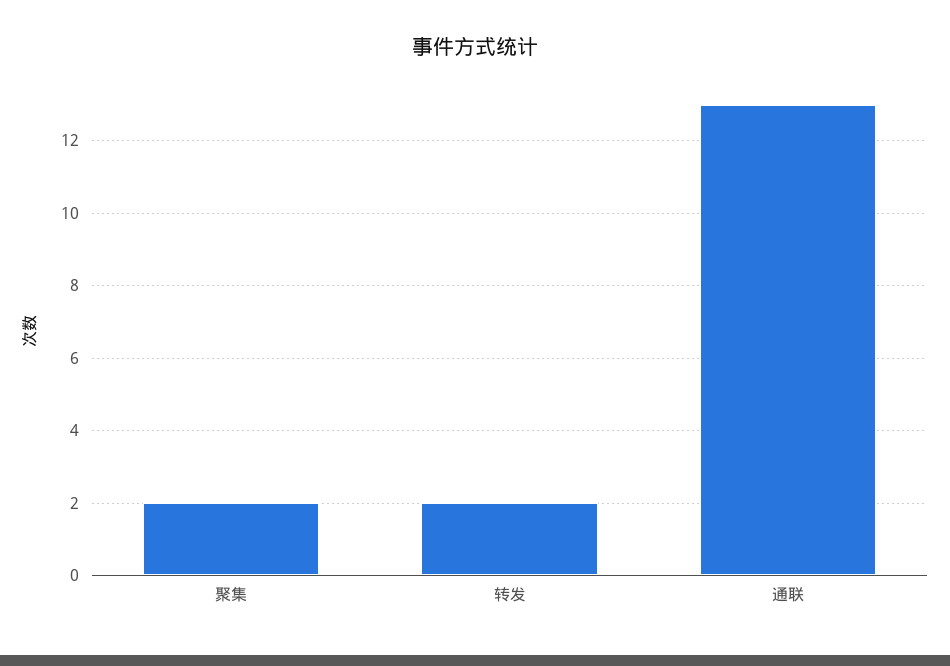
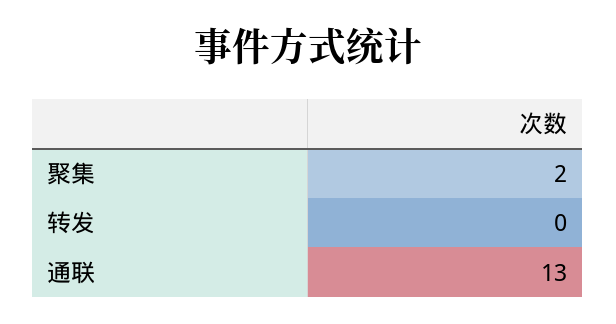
转发: 2 -> 0

